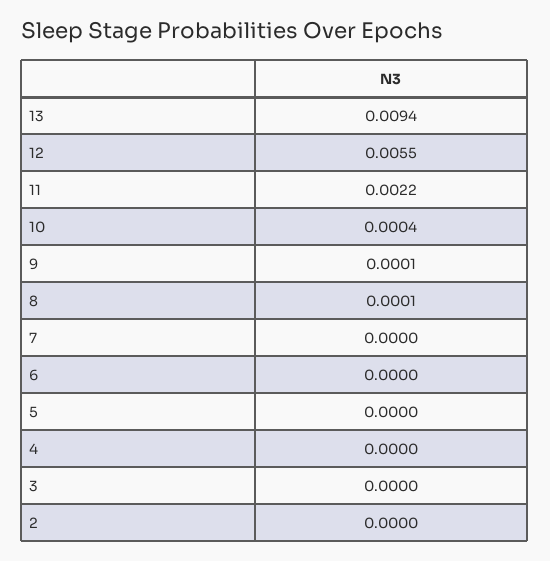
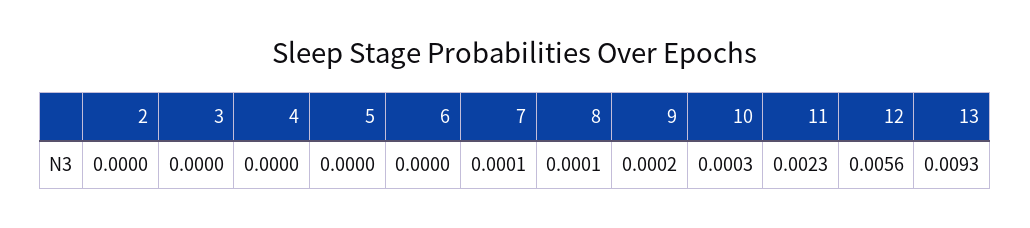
13: 0.0094 -> 0.0093
12: 0.0055 -> 0.0056
11: 0.0022 -> 0.0023
10: 0.0004 -> 0.0003
9: 0.0001 -> 0.0002
7: 0 -> 0.0001

